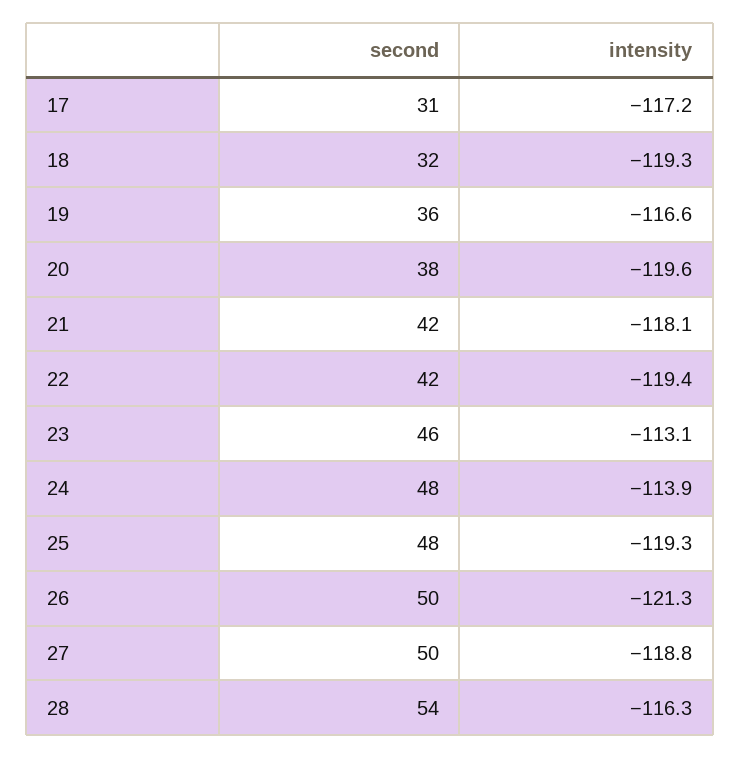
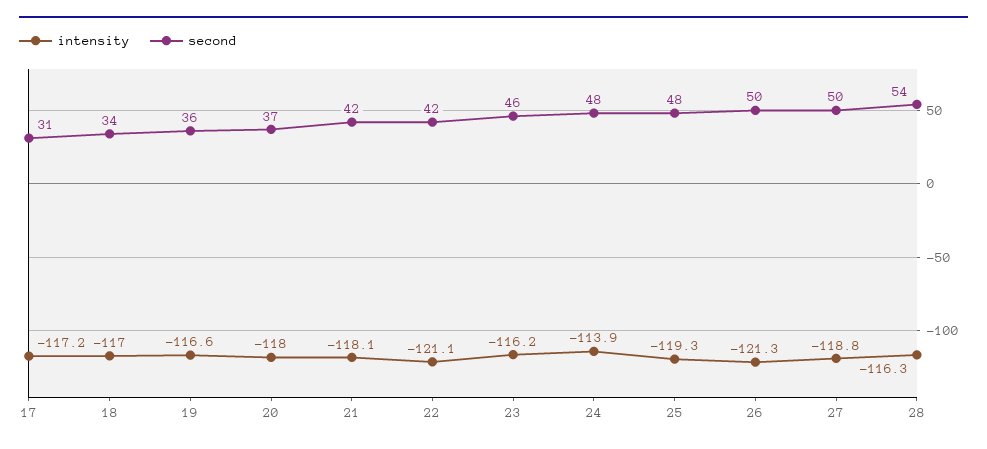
second, 18: 32 -> 34
intensity, 18: -119.3 -> -117
second, 20: 38 -> 37
intensity, 20: -119.6 -> -118
intensity, 22: -119.4 -> -121.1
intensity, 23: -113.1 -> -116.2

